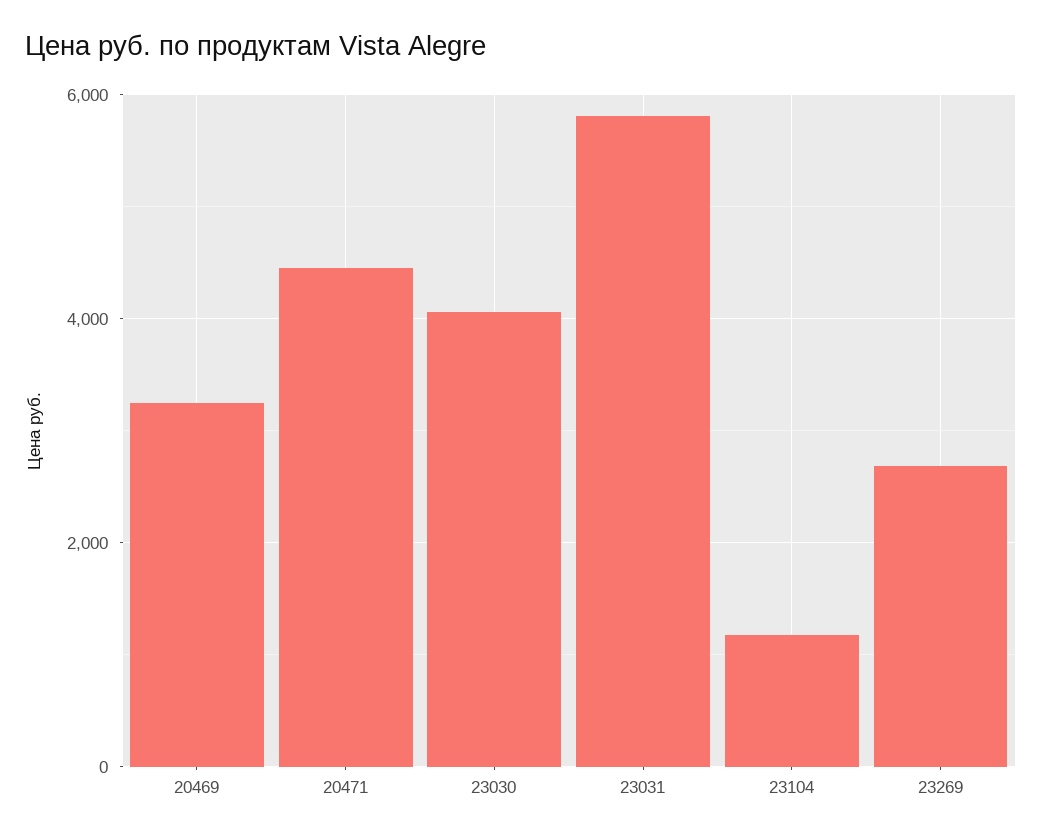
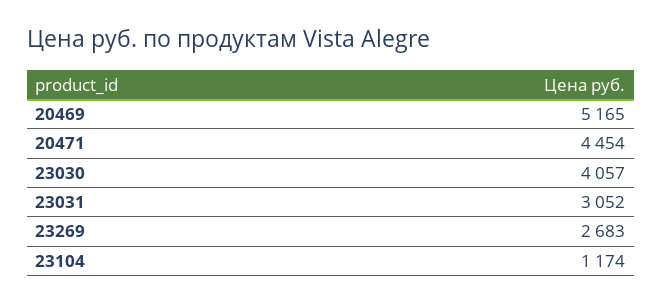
20469: 3200 -> 5165
23031: 5800 -> 3052

